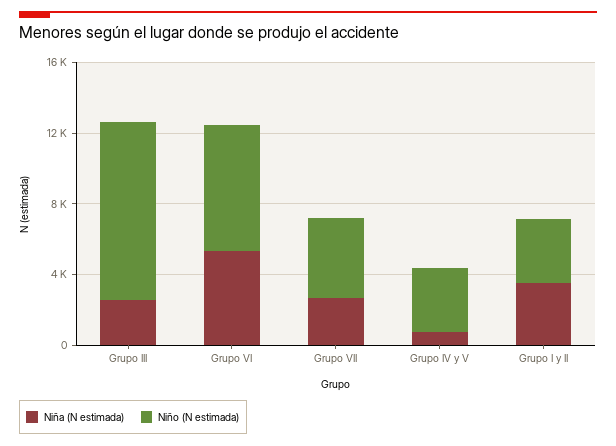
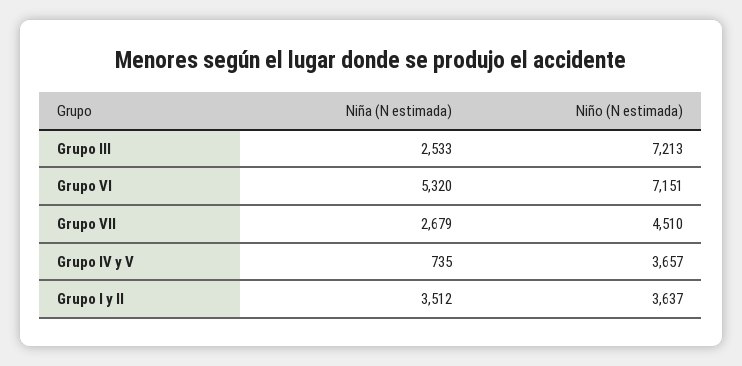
Niño (N estimada), Grupo III: 10000 -> 7213

